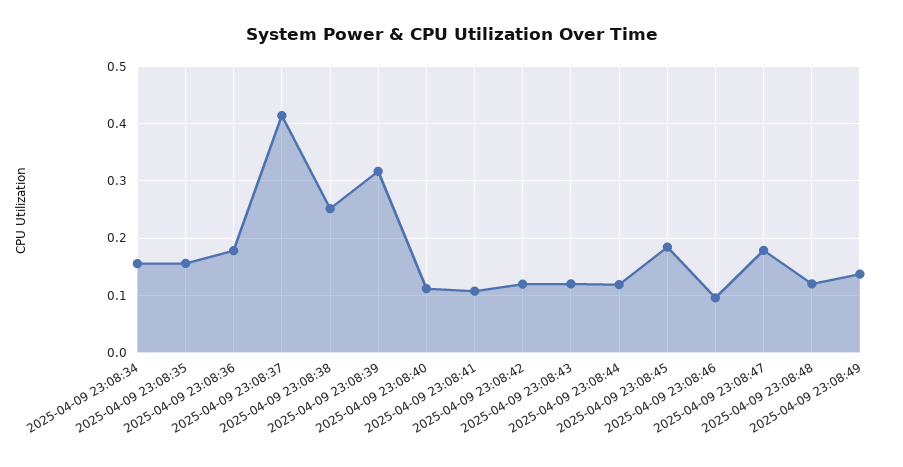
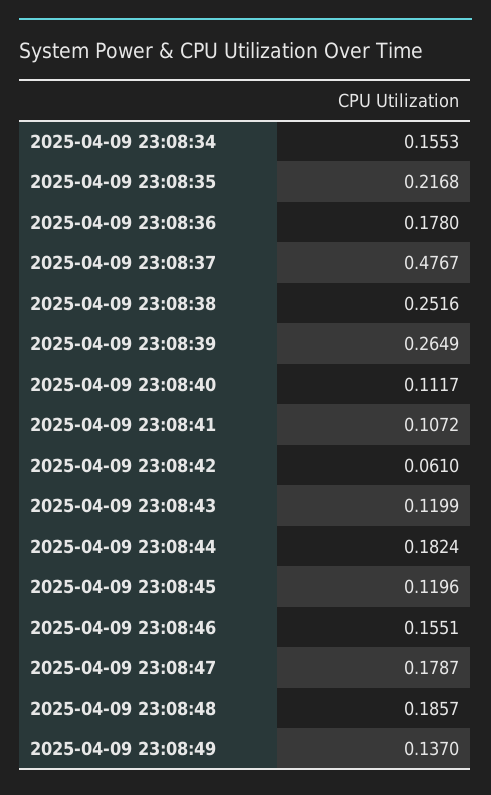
2025-04-09 23:08:35: 0.16 -> 0.2168
2025-04-09 23:08:37: 0.42 -> 0.4767
2025-04-09 23:08:39: 0.32 -> 0.2649
2025-04-09 23:08:42: 0.12 -> 0.061
2025-04-09 23:08:44: 0.12 -> 0.1824
2025-04-09 23:08:45: 0.18 -> 0.1196
2025-04-09 23:08:46: 0.1 -> 0.1551
2025-04-09 23:08:48: 0.12 -> 0.1857

